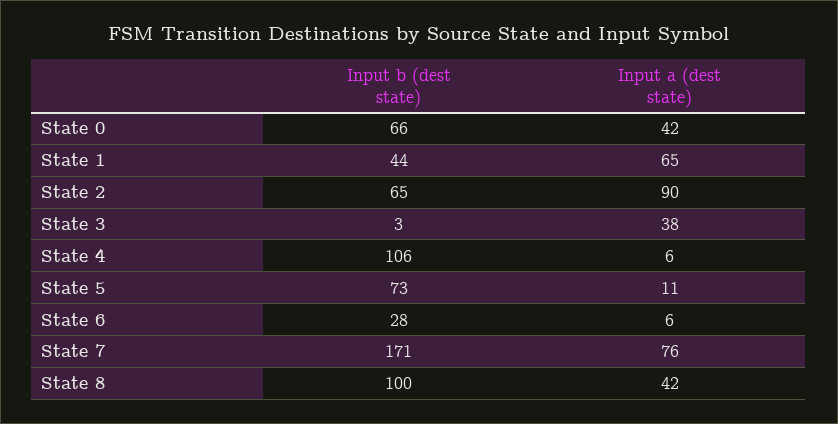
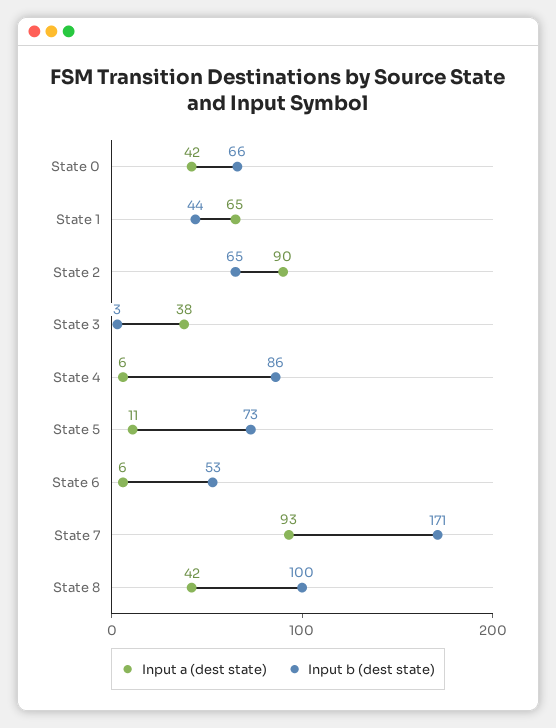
Input b (dest state), State 4: 106 -> 86
Input b (dest state), State 6: 28 -> 53
Input a (dest state), State 7: 76 -> 93

